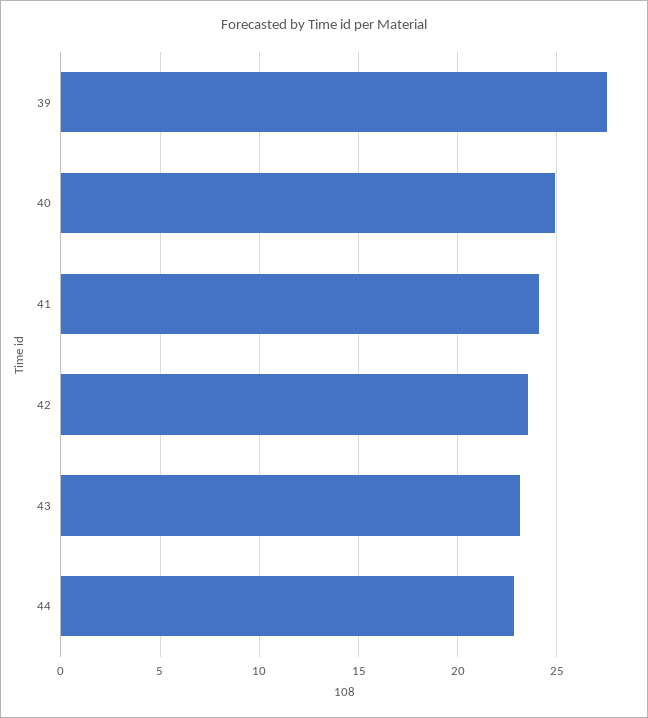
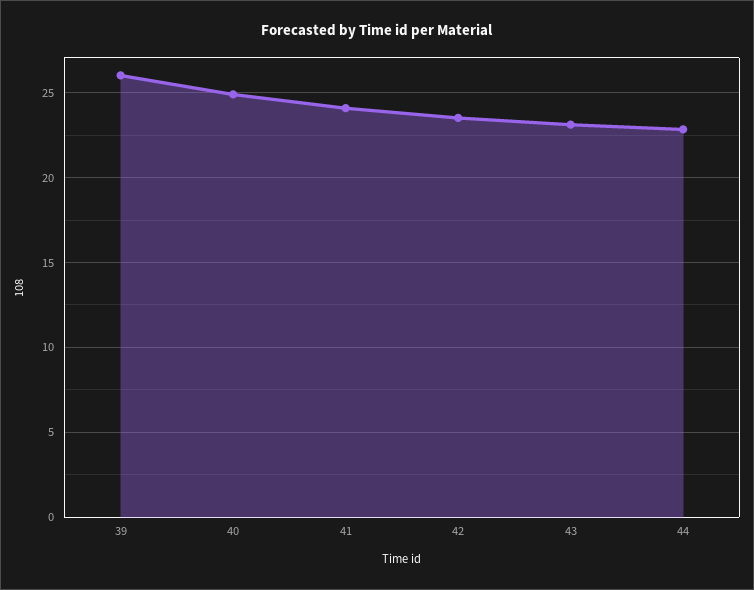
39: 27.5 -> 26

